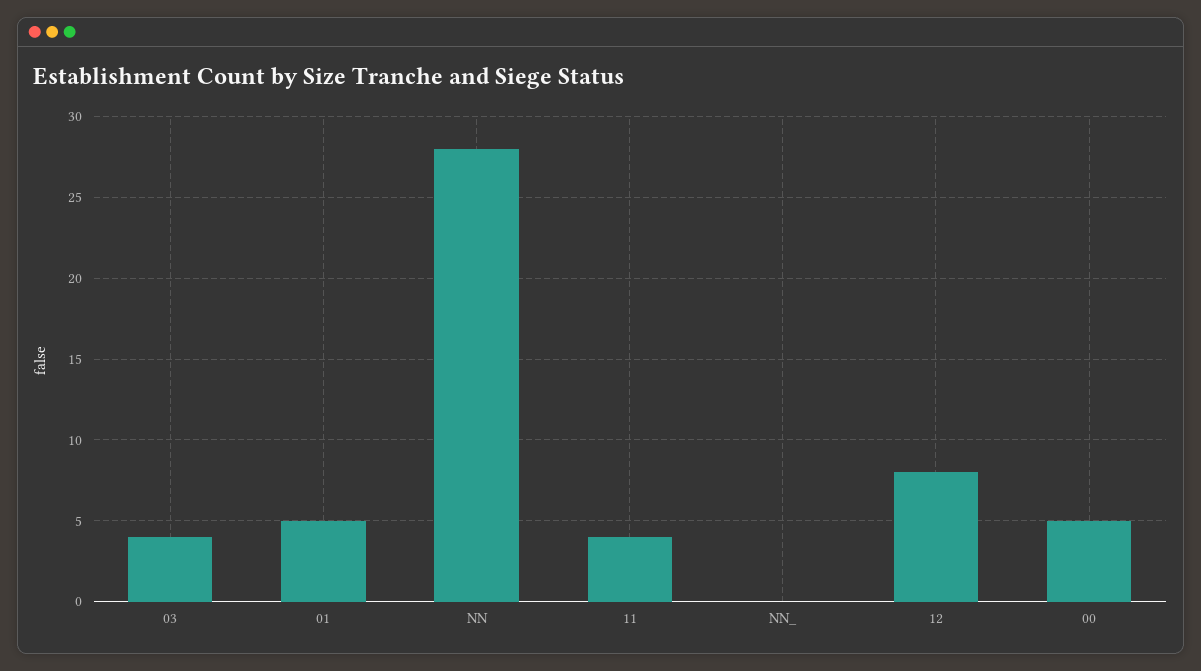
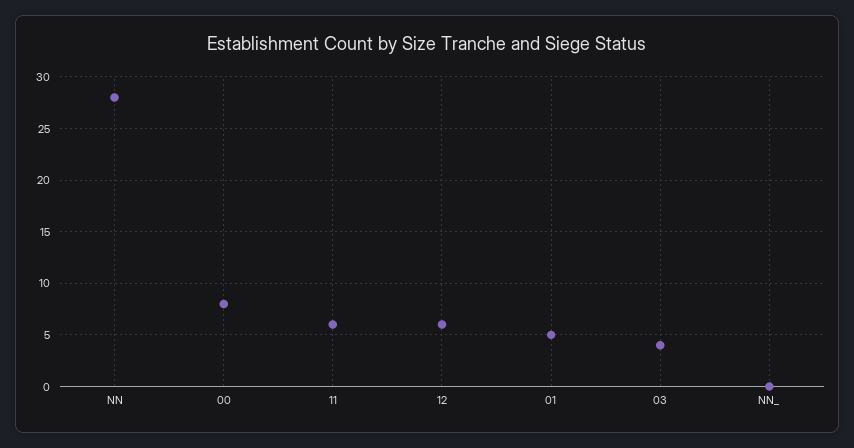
11: 4 -> 6
12: 8 -> 6
00: 5 -> 8

